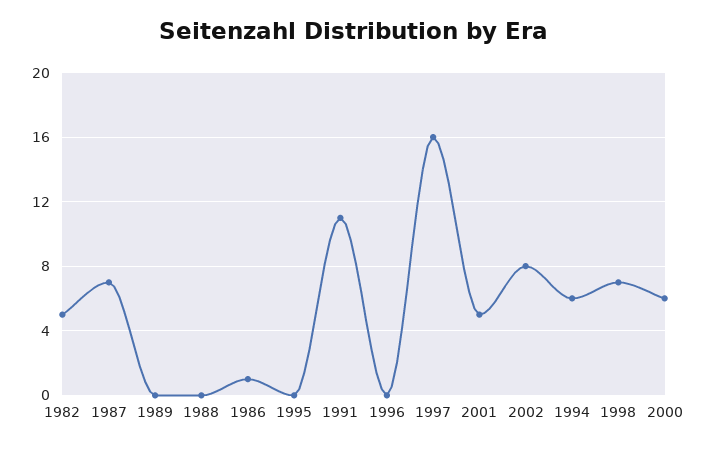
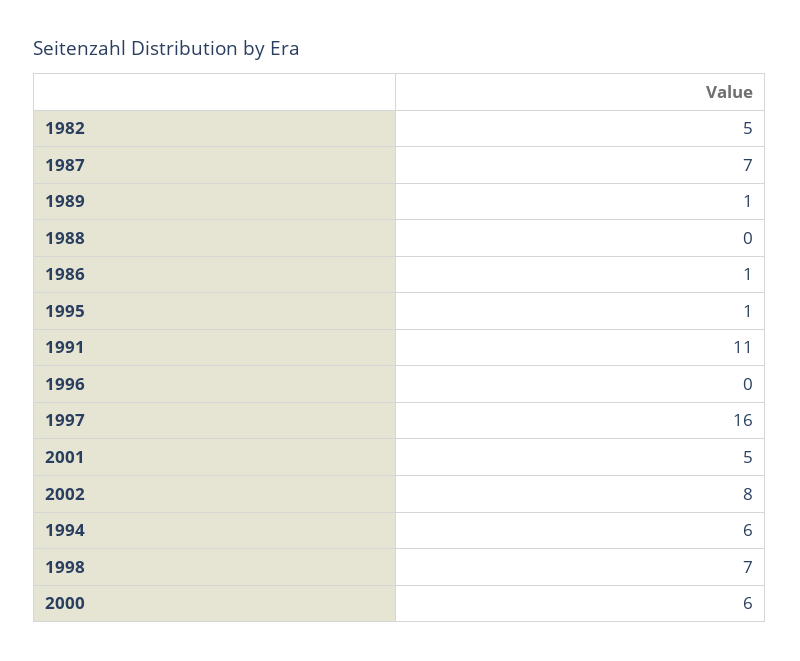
1989: 0 -> 1
1995: 0 -> 1

